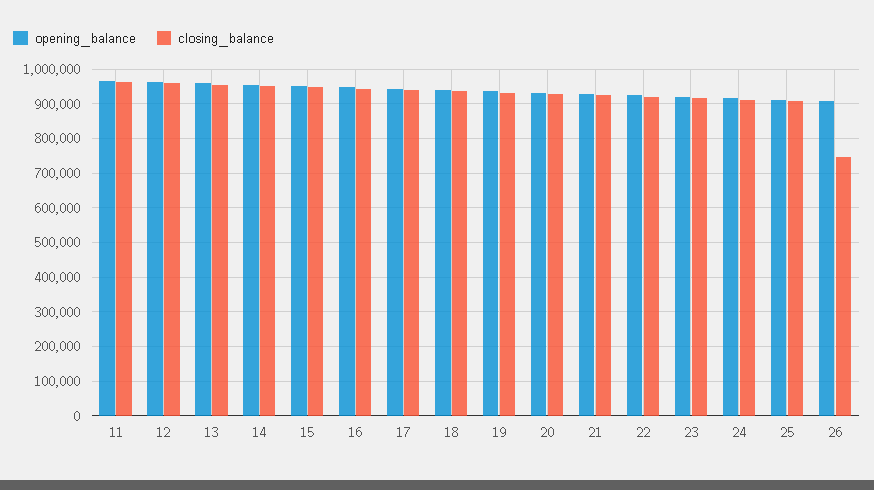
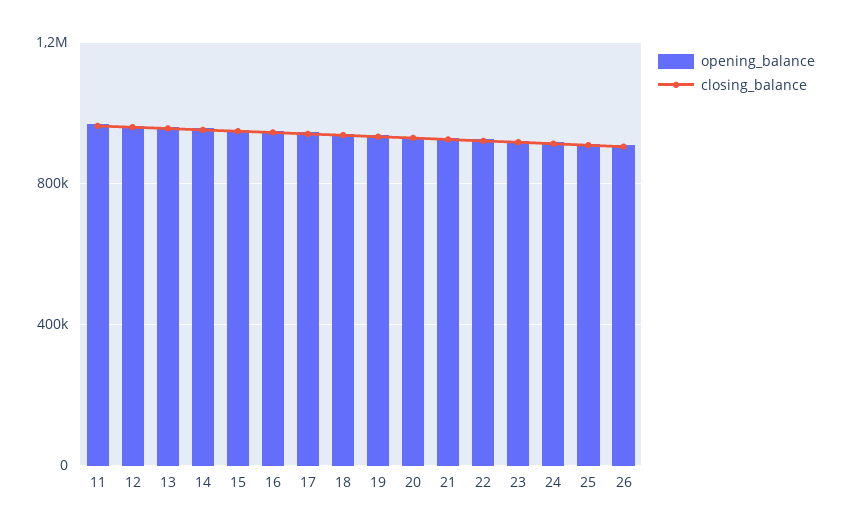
closing_balance, 26: 740000 -> 900000

